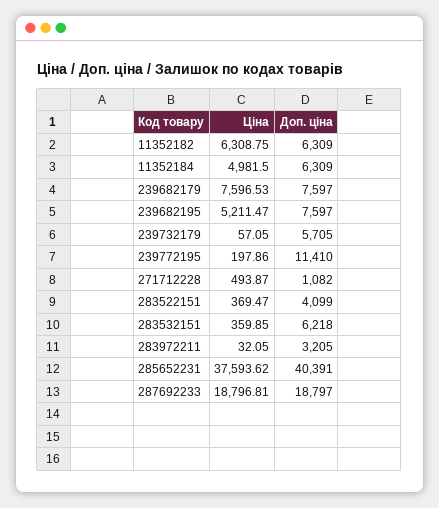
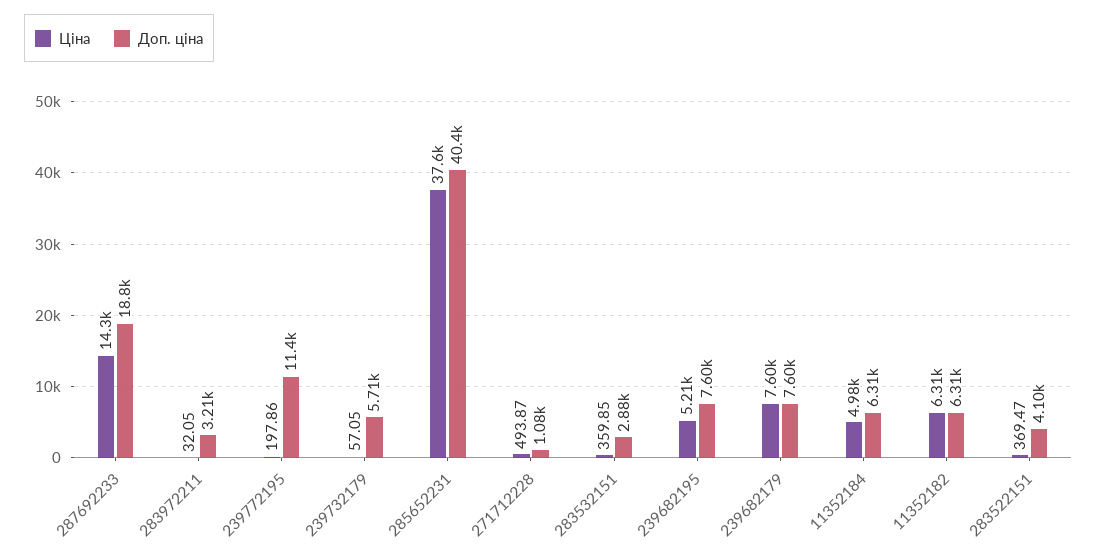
Доп. ціна, 283532151: 6218 -> 2880
Ціна, 287692233: 18796.81 -> 14300

